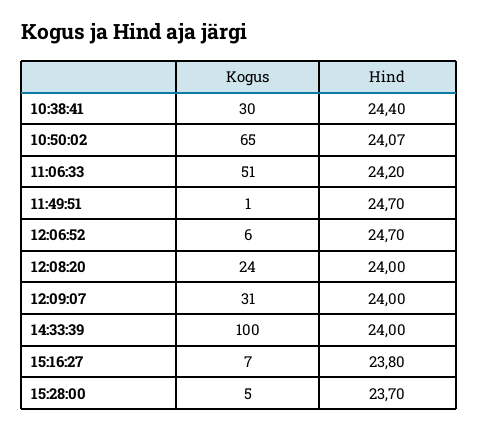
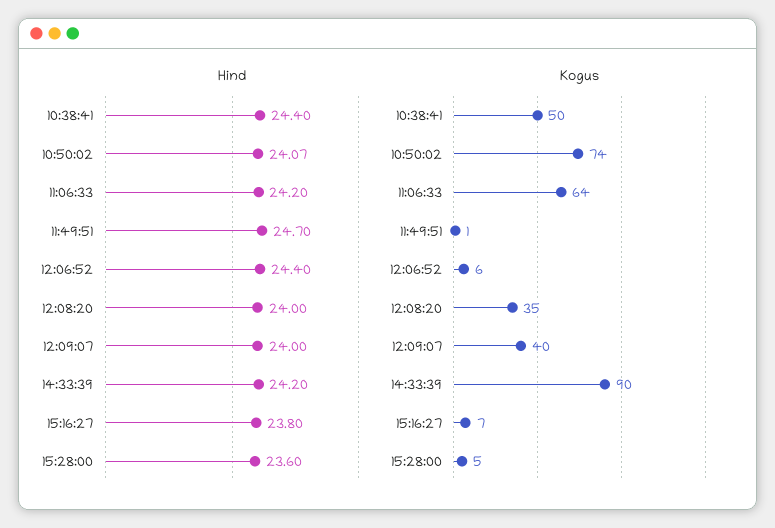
Kogus, 10:38:41: 30 -> 50
Kogus, 10:50:02: 65 -> 74
Kogus, 11:06:33: 51 -> 64
Hind, 12:06:52: 24.7 -> 24.4
Kogus, 12:08:20: 24 -> 35
Kogus, 12:09:07: 31 -> 40
Kogus, 14:33:39: 100 -> 90
Hind, 14:33:39: 24 -> 24.2
Hind, 15:28:00: 23.7 -> 23.6

